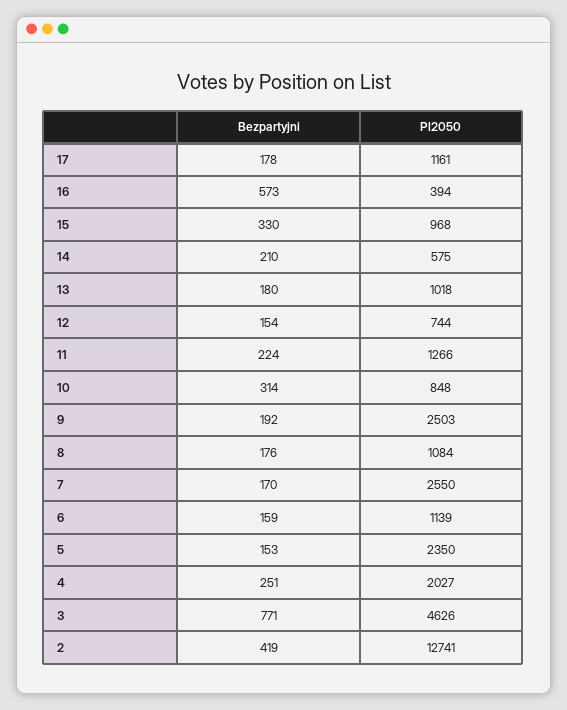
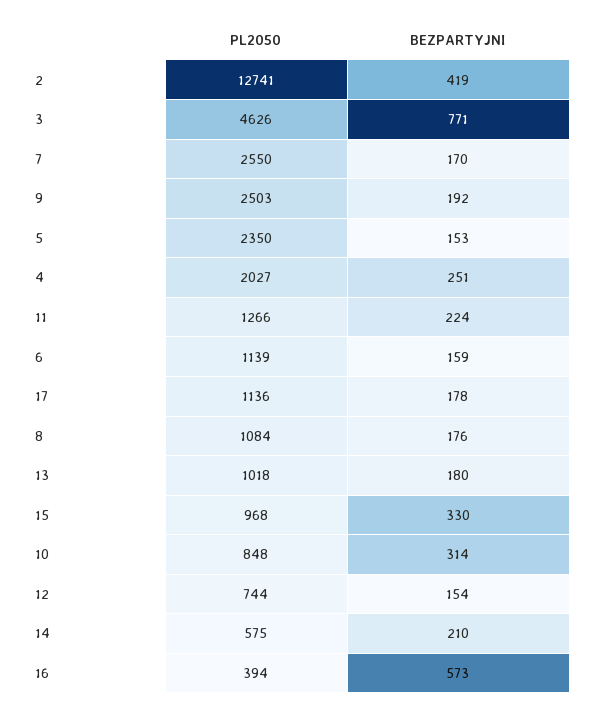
Pl2050, 17: 1161 -> 1136

